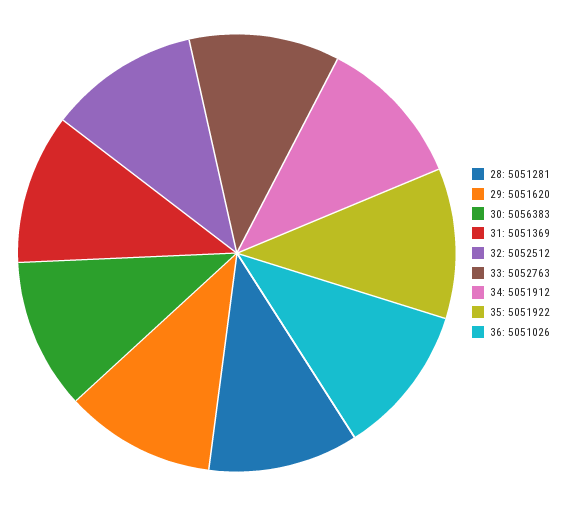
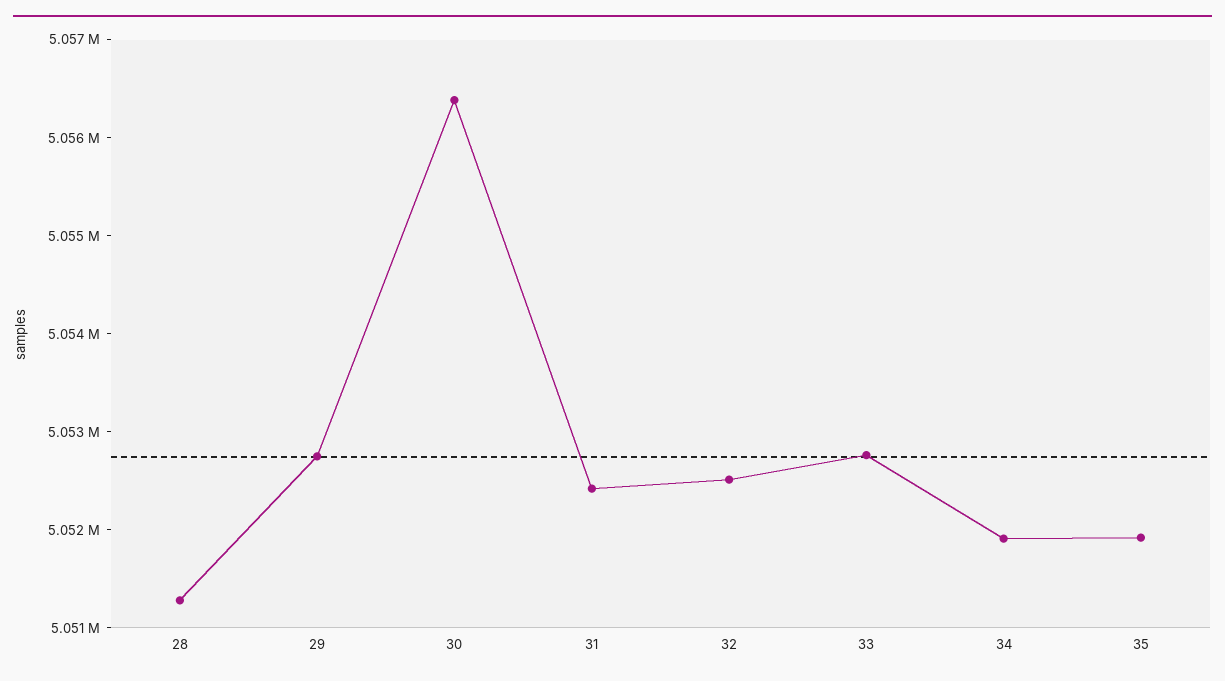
29: 5051620 -> 5052800
31: 5051369 -> 5052400
36: 5051026 -> none

